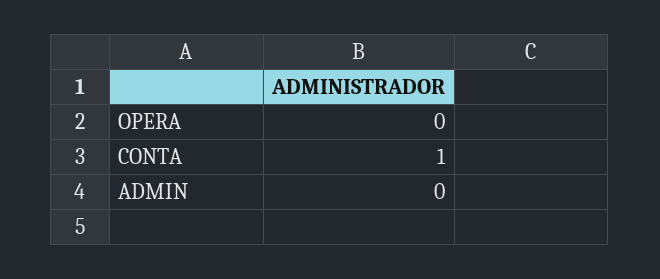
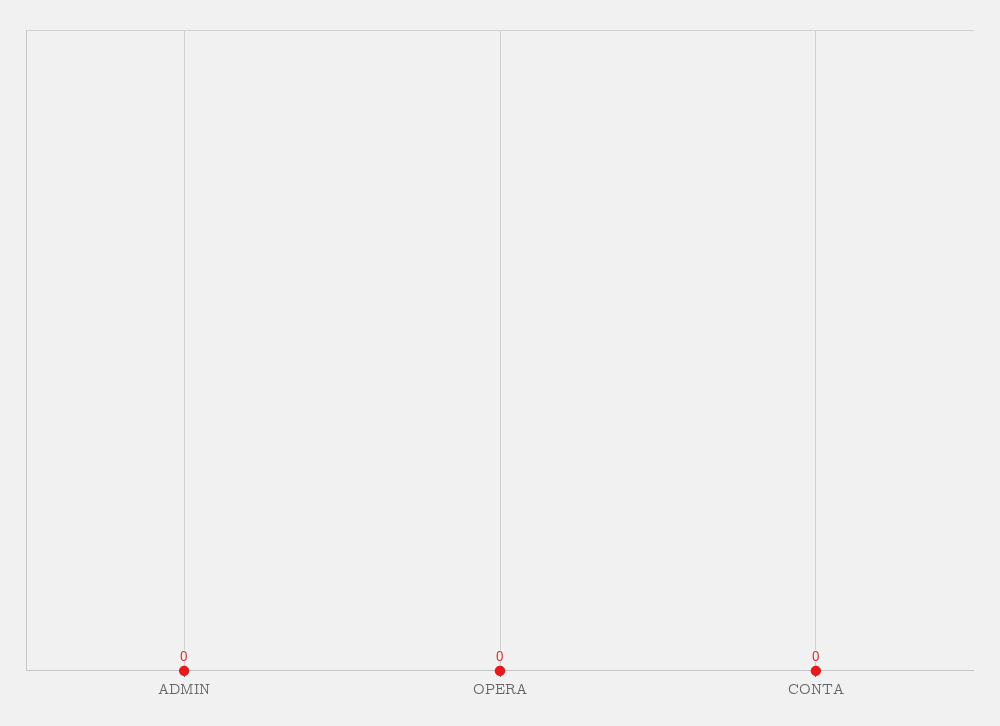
CONTA: 1 -> 0

